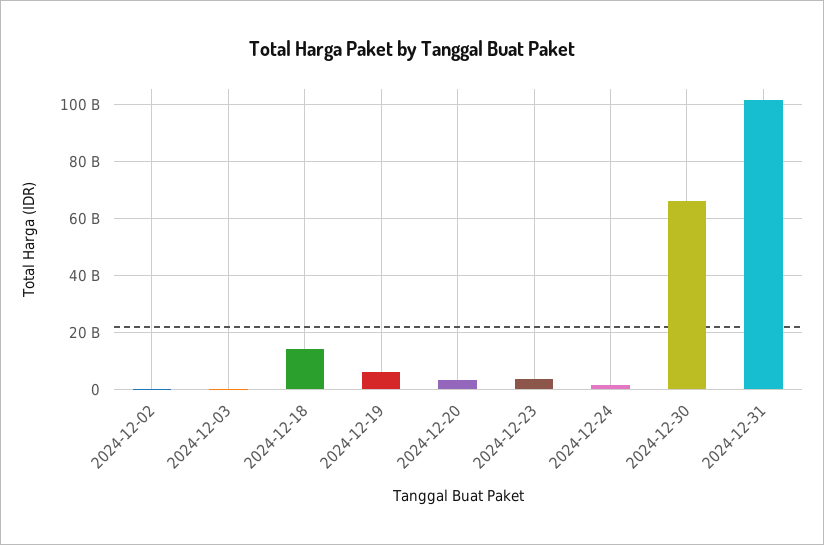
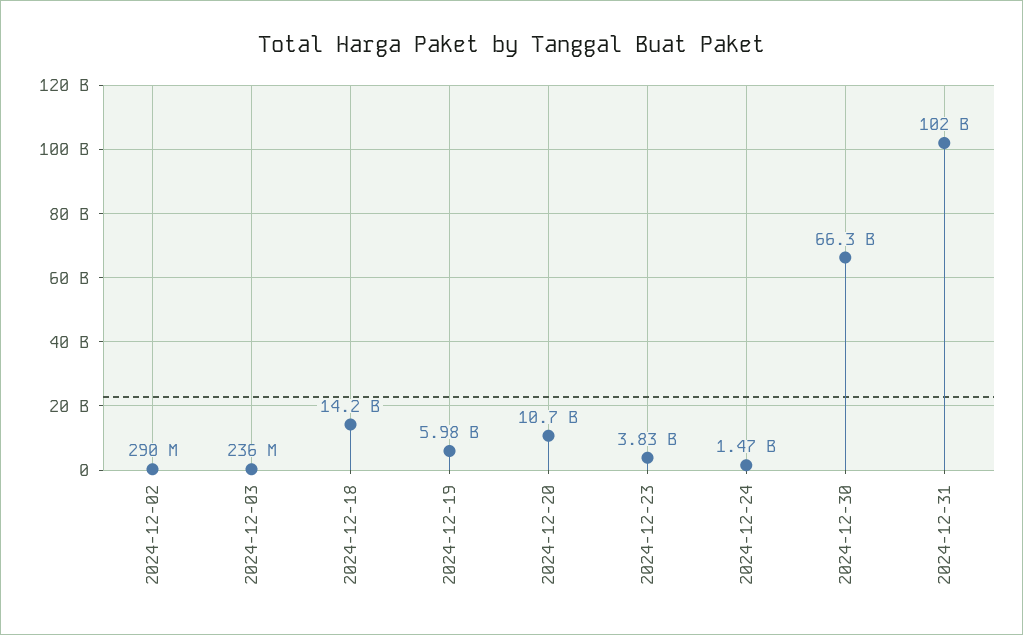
2024-12-20: 2500000000 -> 10700000000

